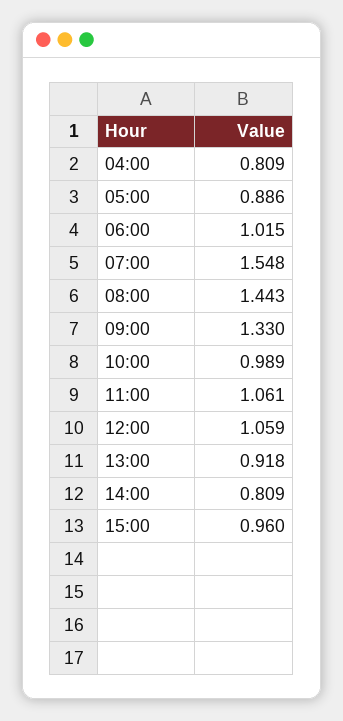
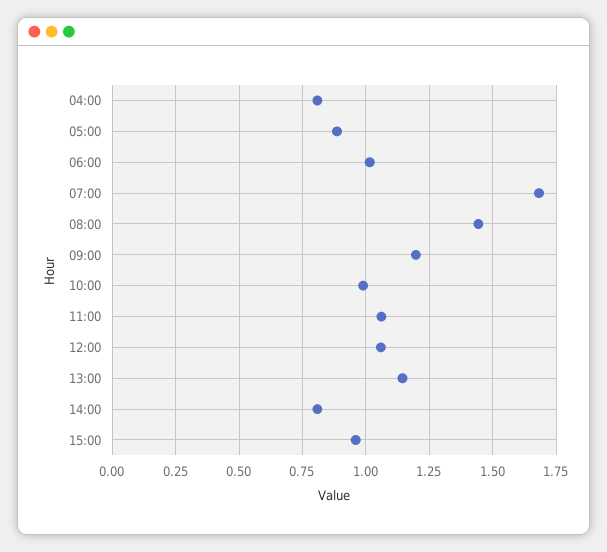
07:00: 1.548 -> 1.675
09:00: 1.33 -> 1.2
13:00: 0.918 -> 1.15

